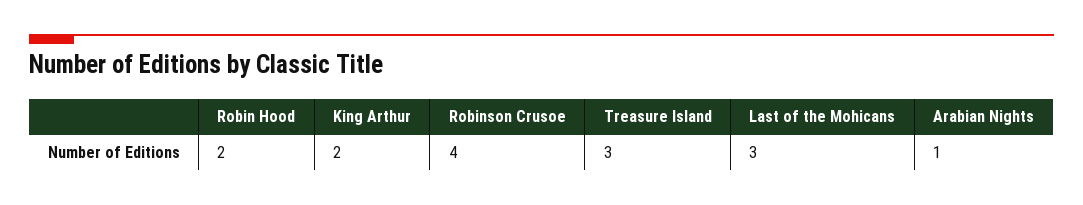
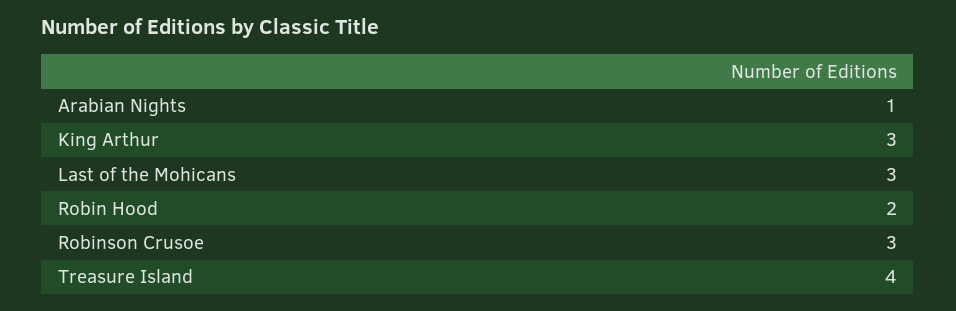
King Arthur: 2 -> 3
Robinson Crusoe: 4 -> 3
Treasure Island: 3 -> 4

